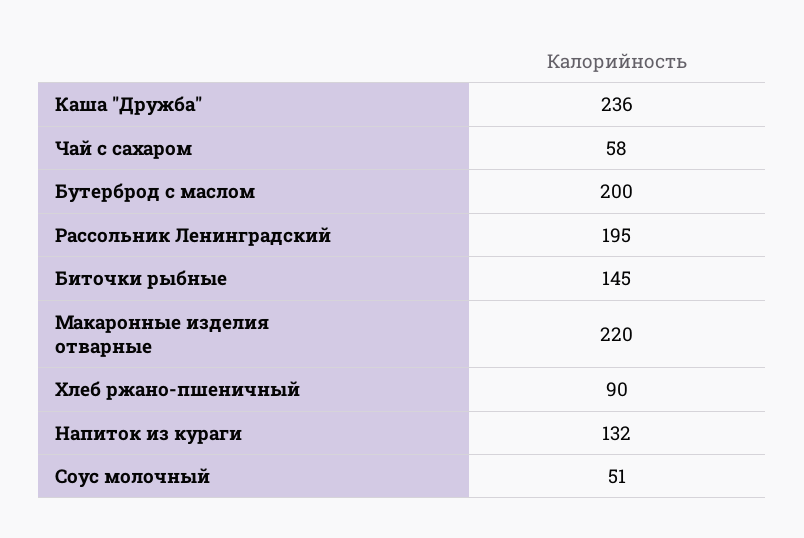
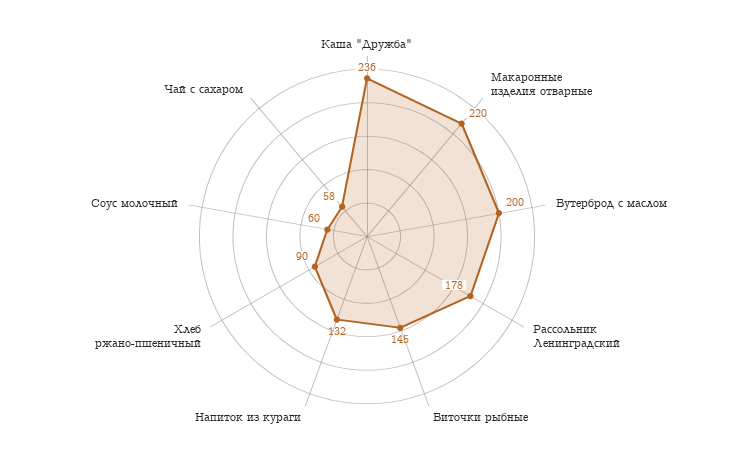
Рассольник Ленинградский: 195 -> 178
Соус молочный: 51 -> 60

